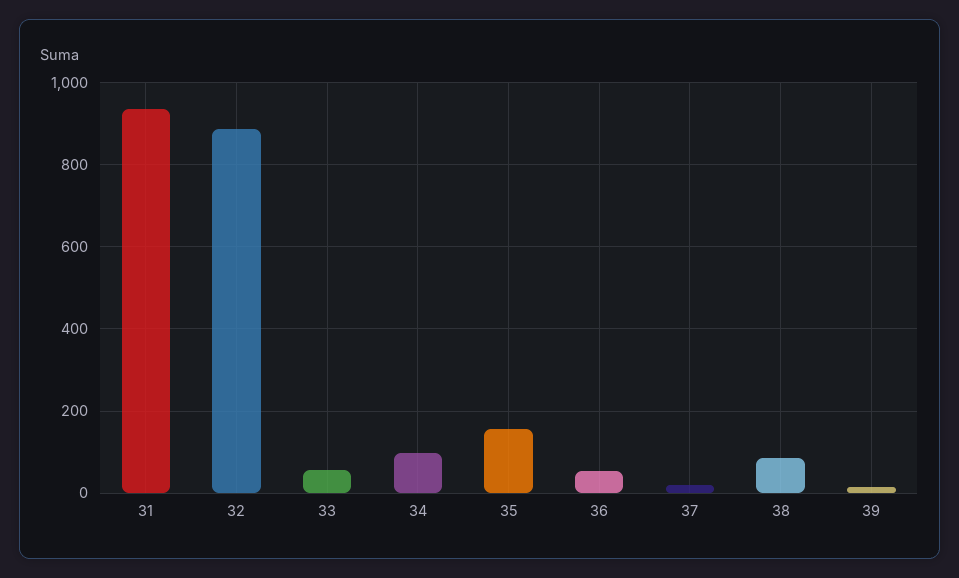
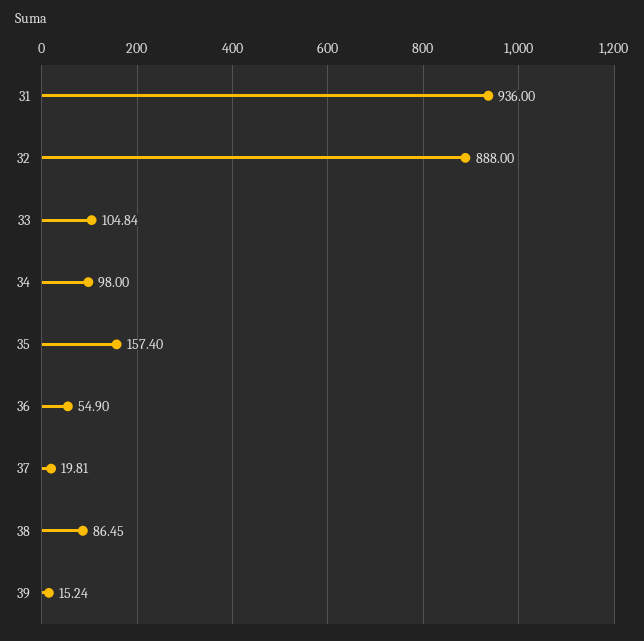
33: 60 -> 104.84

